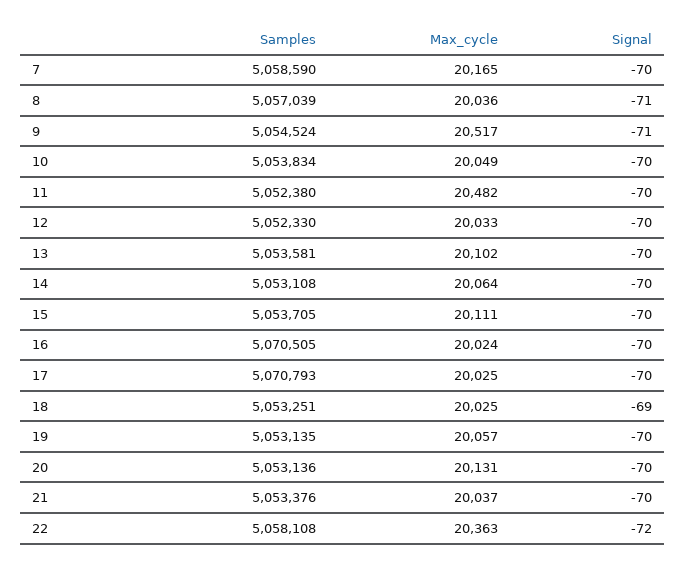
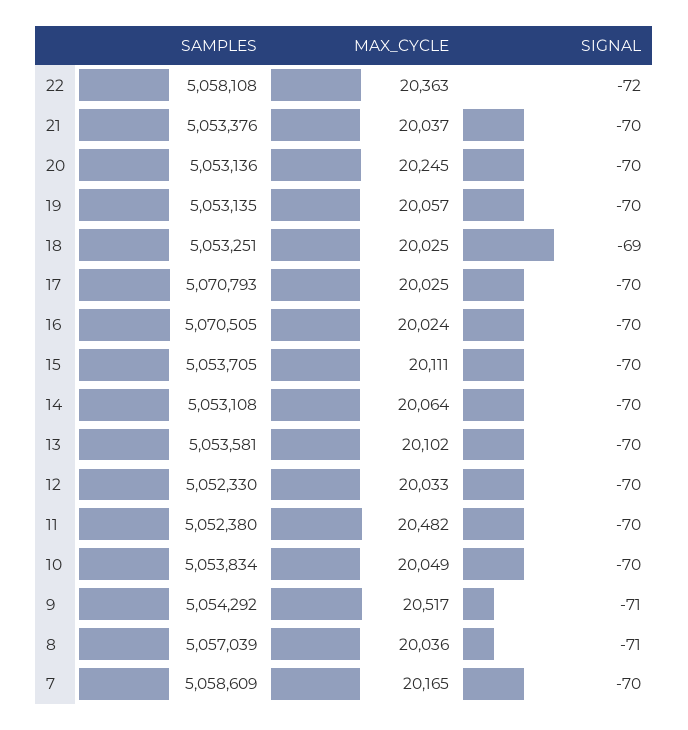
Samples, 7: 5058590 -> 5058609
Samples, 9: 5054524 -> 5054292
Max_cycle, 20: 20131 -> 20245

